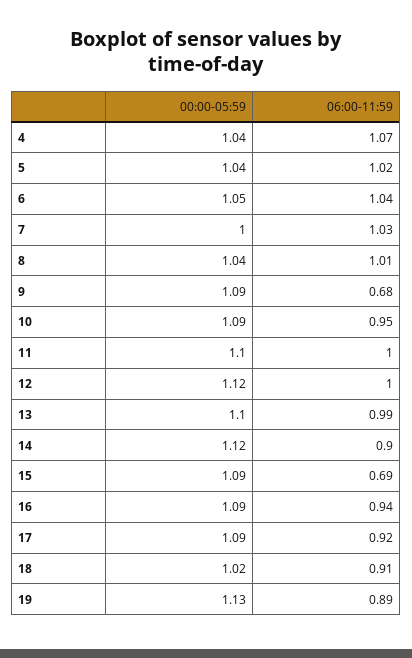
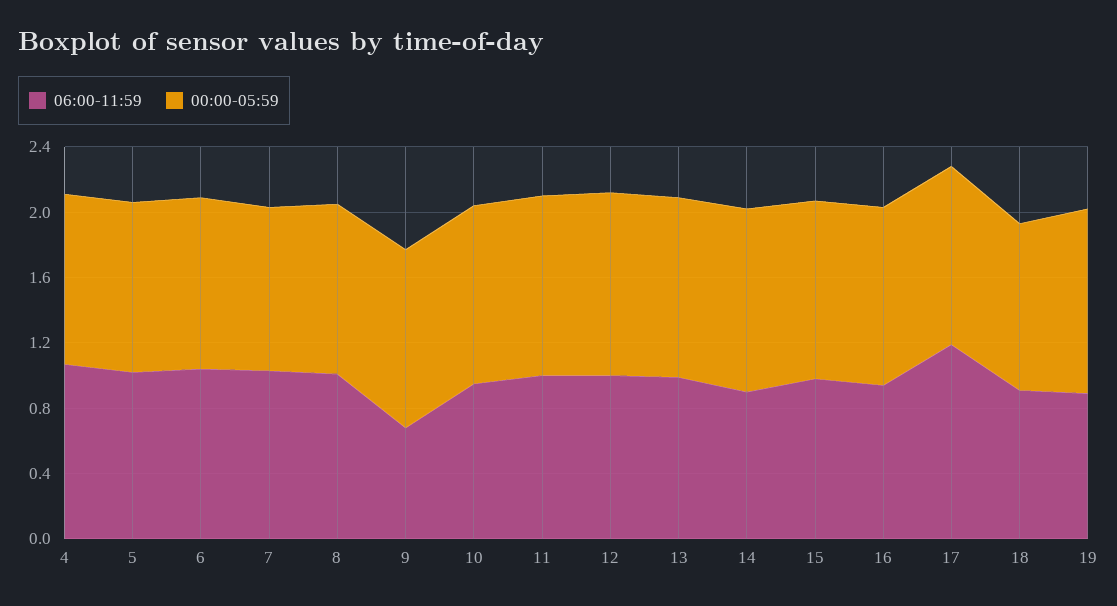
06:00-11:59, 15: 0.69 -> 1
06:00-11:59, 17: 0.92 -> 1.2

